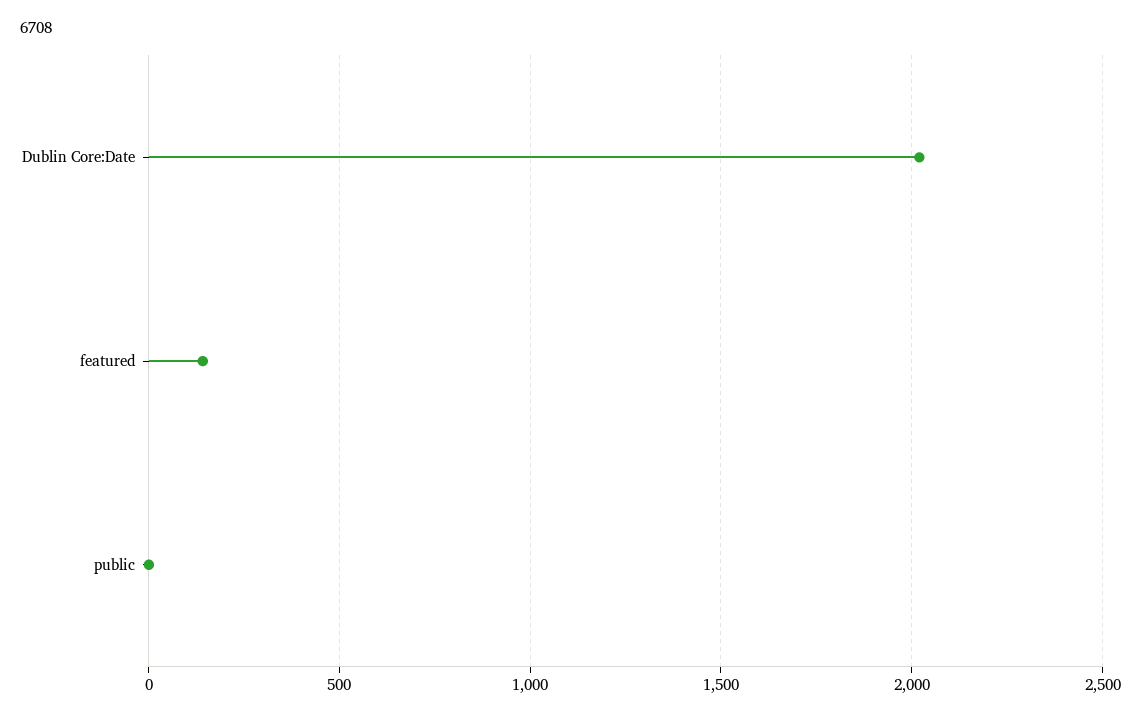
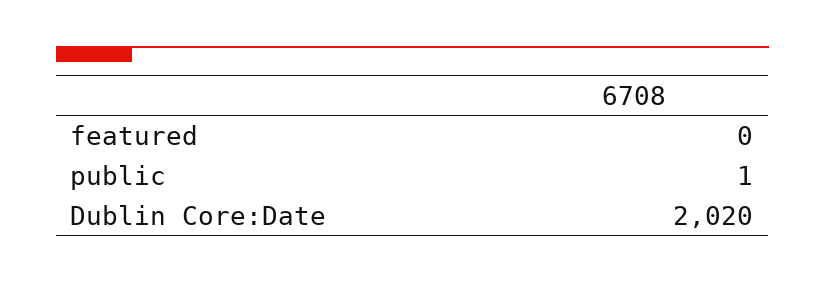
featured: 150 -> 0

